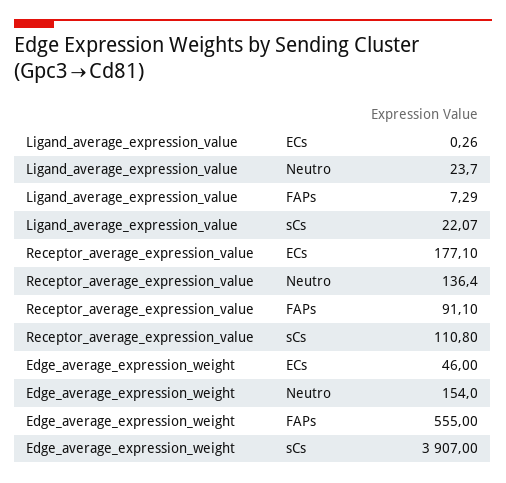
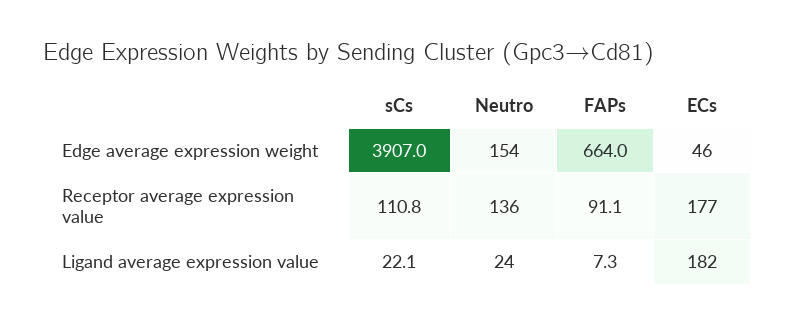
Ligand_average_expression_value, ECs: 0.26 -> 182
Edge_average_expression_weight, FAPs: 555 -> 664

